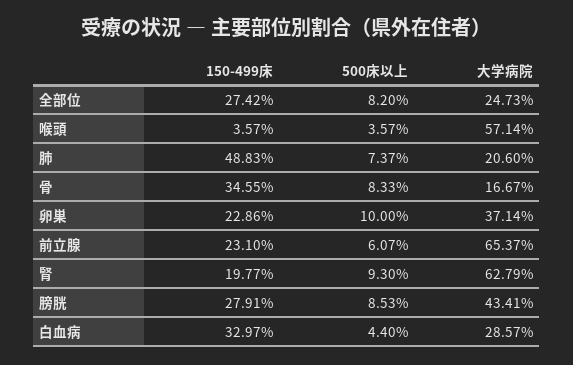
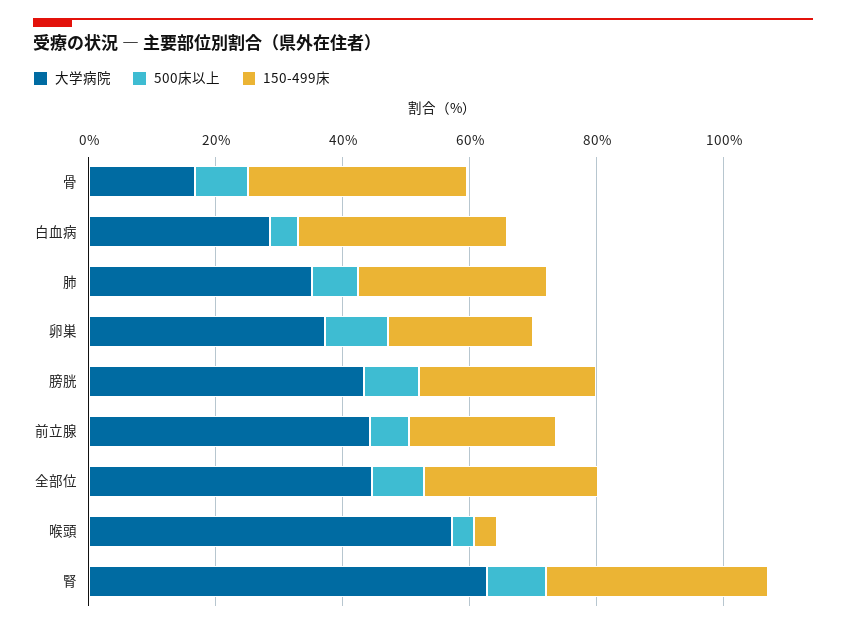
大学病院, 全部位: 24.73 -> 45
150-499床, 肺: 48.83 -> 30
大学病院, 肺: 20.6 -> 35
大学病院, 前立腺: 65.37 -> 45
150-499床, 腎: 19.77 -> 35

